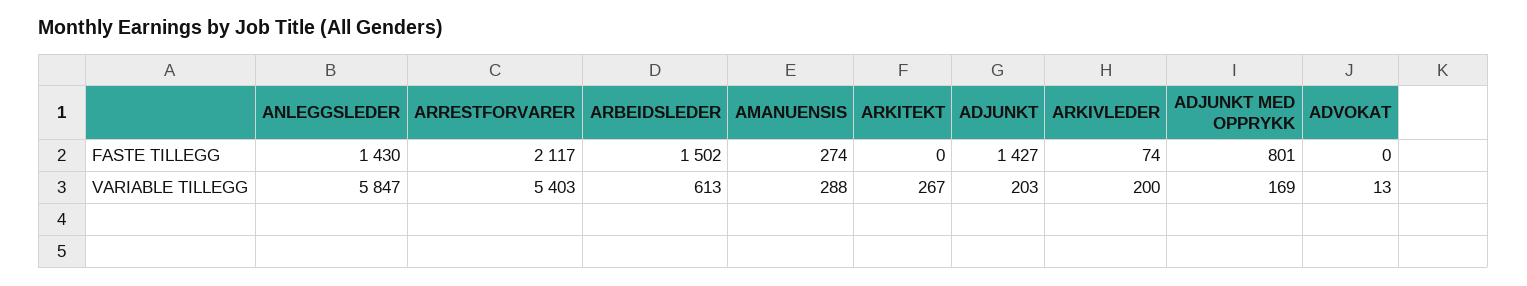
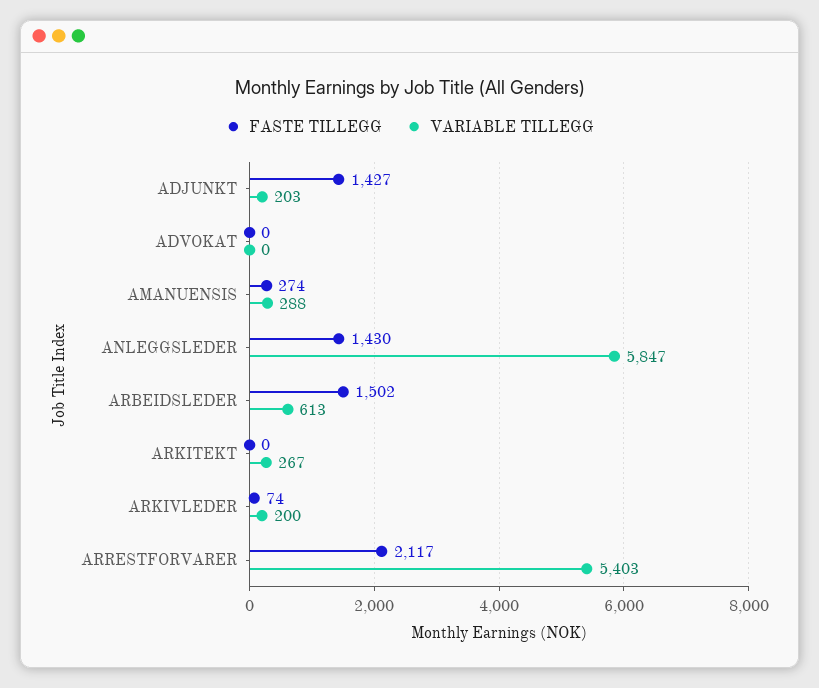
FASTE TILLEGG, ADJUNKT MED OPPRYKK: 801 -> none
VARIABLE TILLEGG, ADJUNKT MED OPPRYKK: 169 -> none
VARIABLE TILLEGG, ADVOKAT: 13 -> 0

